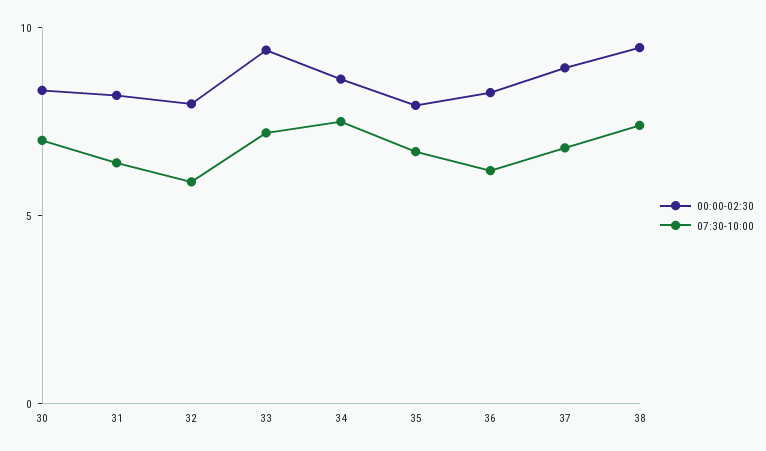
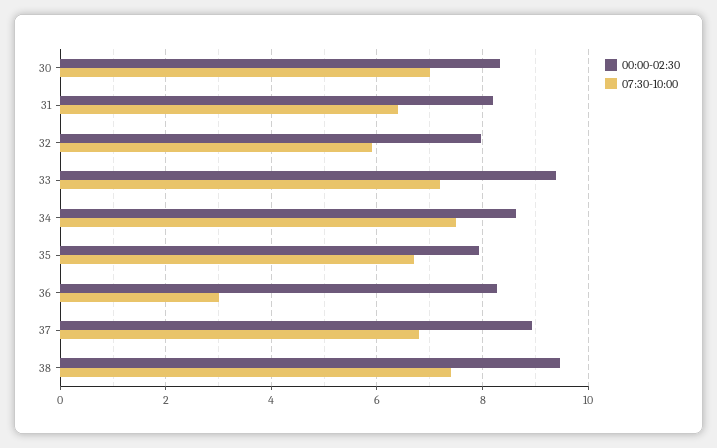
07:30-10:00, 36: 6 -> 3

